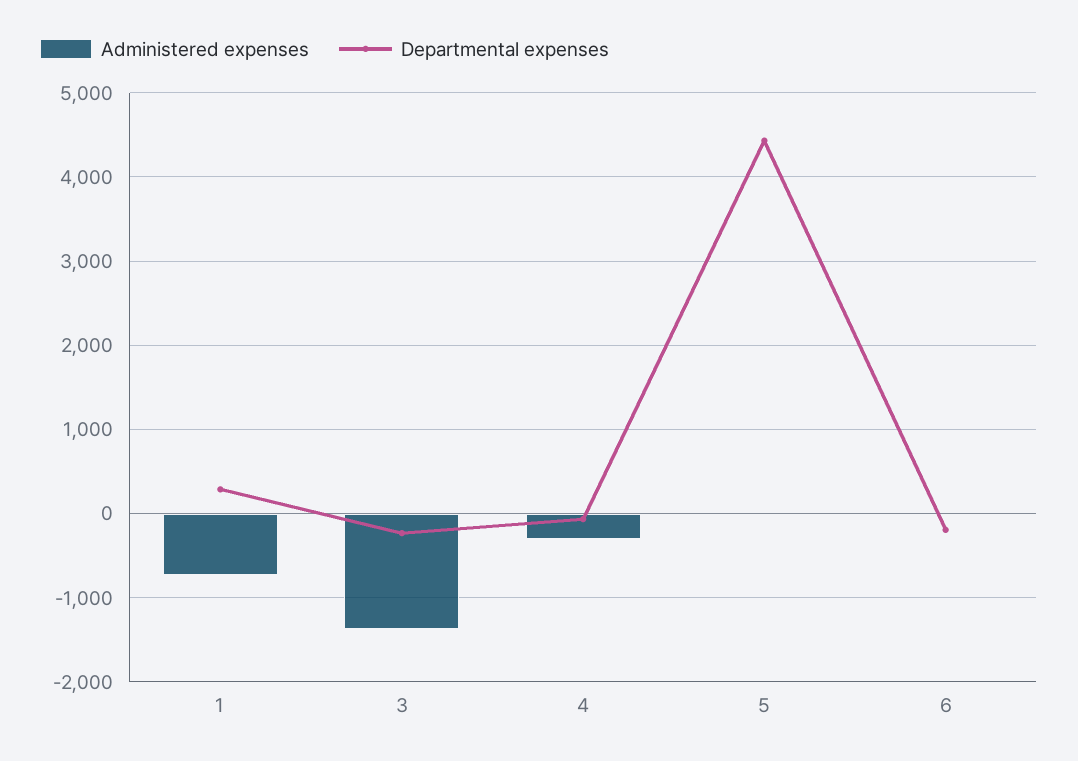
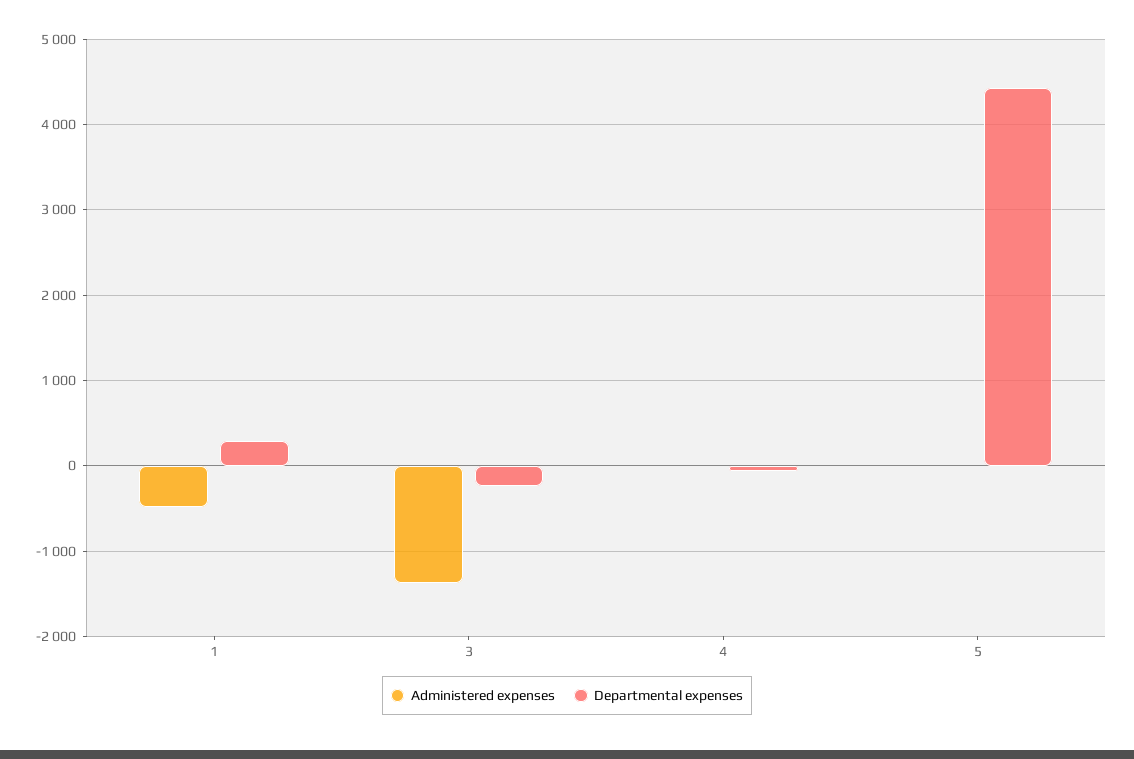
Administered expenses, 1: -700 -> -500
Administered expenses, 4: -300 -> 0
Administered expenses, 6: 0 -> none
Departmental expenses, 6: -200 -> none

